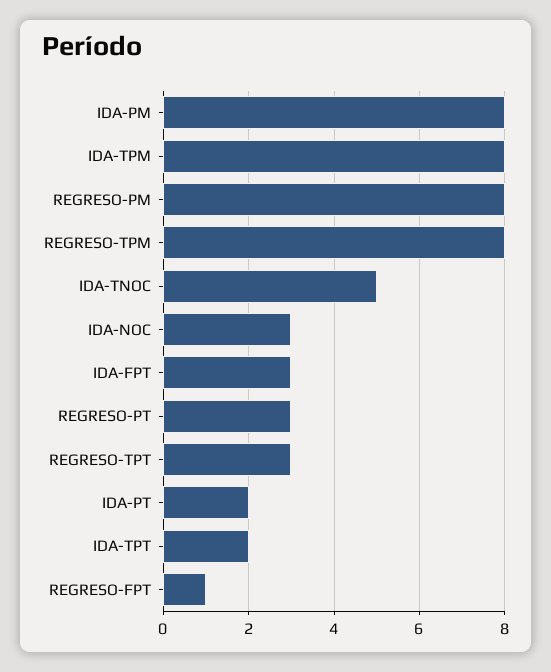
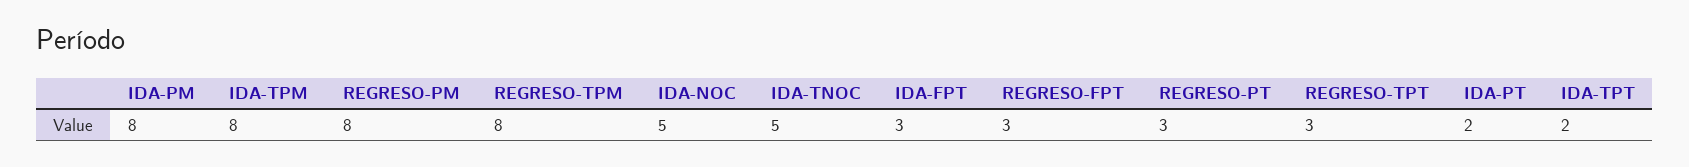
IDA-NOC: 3 -> 5
REGRESO-FPT: 1 -> 3

